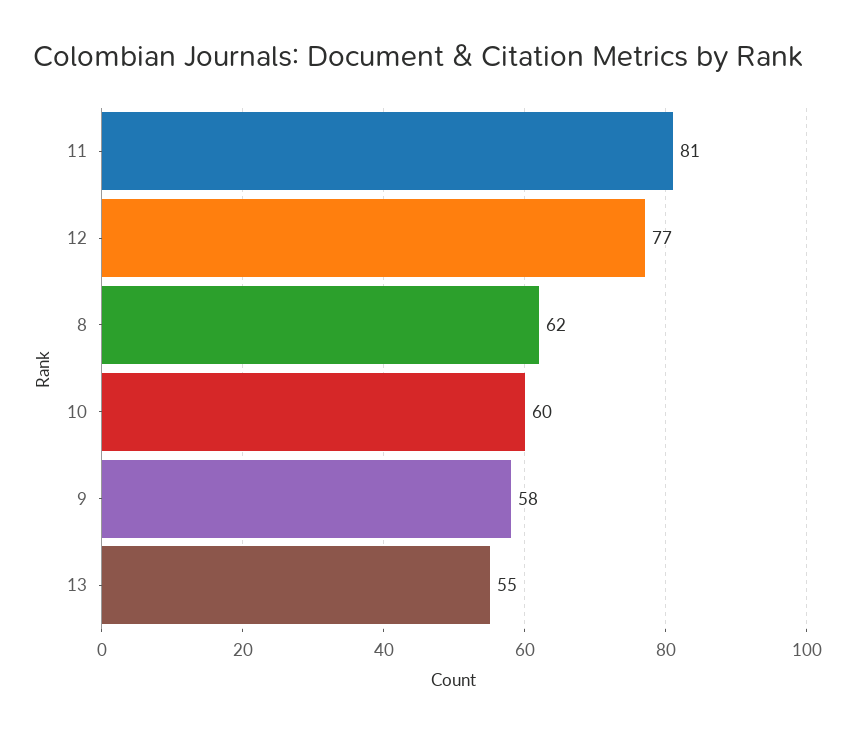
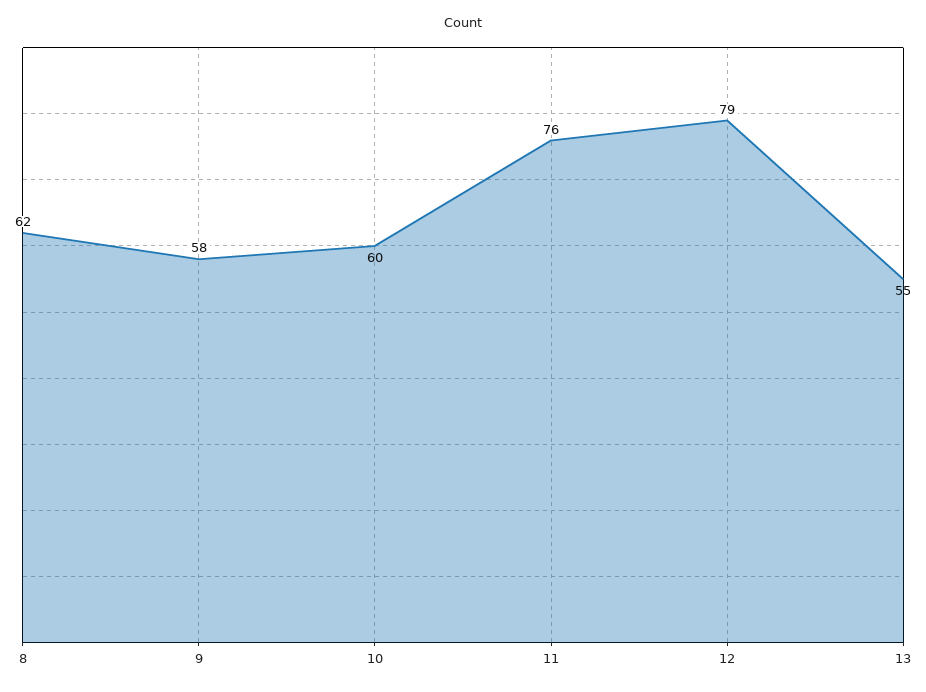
11: 81 -> 76
12: 77 -> 79

